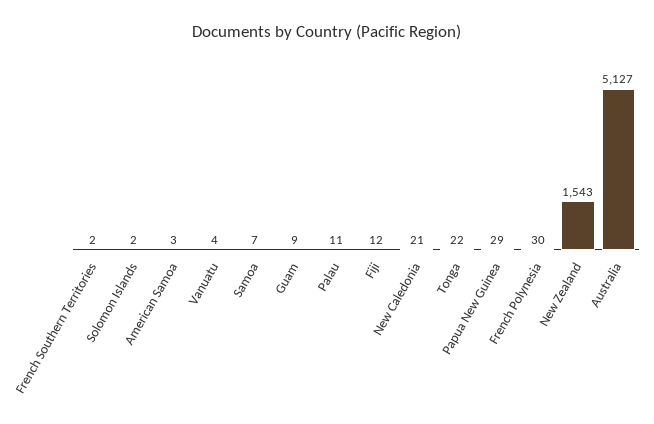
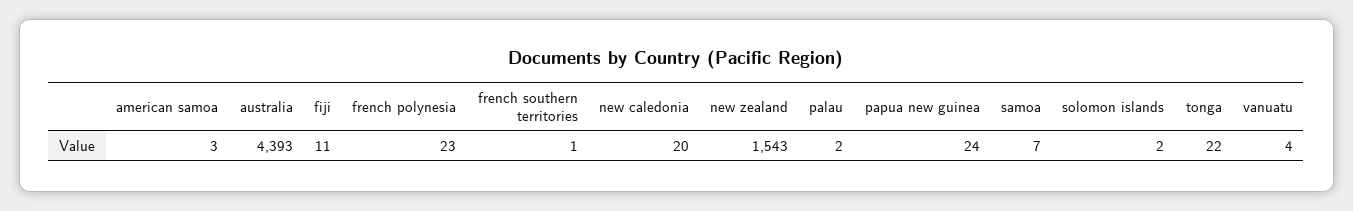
French Southern Territories: 2 -> 1
Guam: 9 -> none
Palau: 11 -> 2
Fiji: 12 -> 11
New Caledonia: 21 -> 20
Papua New Guinea: 29 -> 24
French Polynesia: 30 -> 23
Australia: 5127 -> 4393

